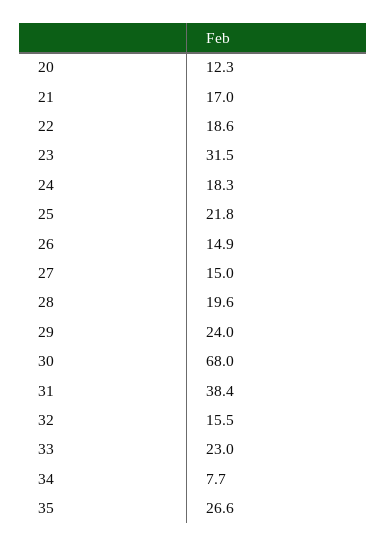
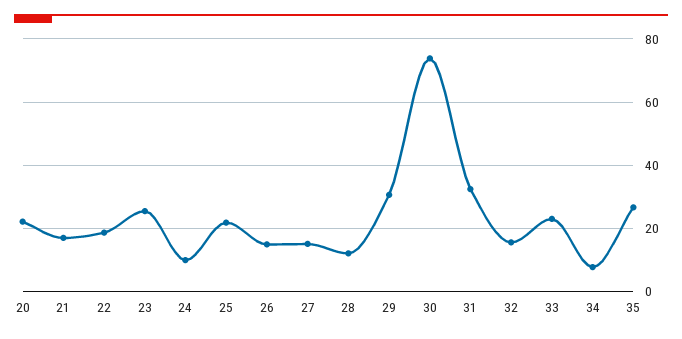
20: 12.3 -> 22
23: 31.5 -> 26
24: 18.3 -> 10
28: 19.6 -> 12
29: 24 -> 30
30: 68 -> 74
31: 38.4 -> 32

